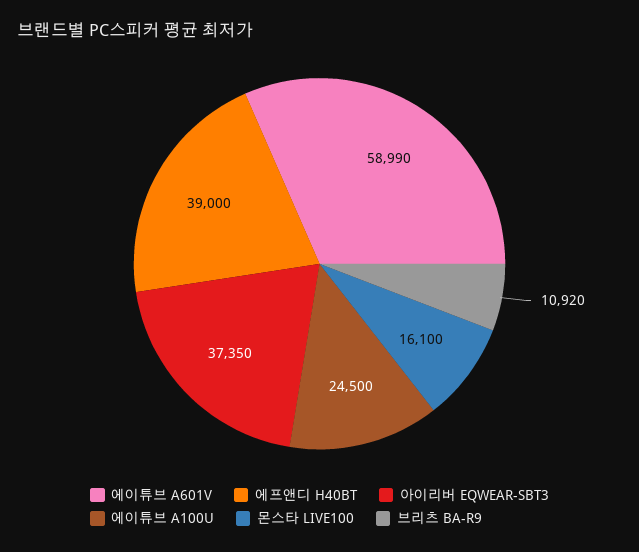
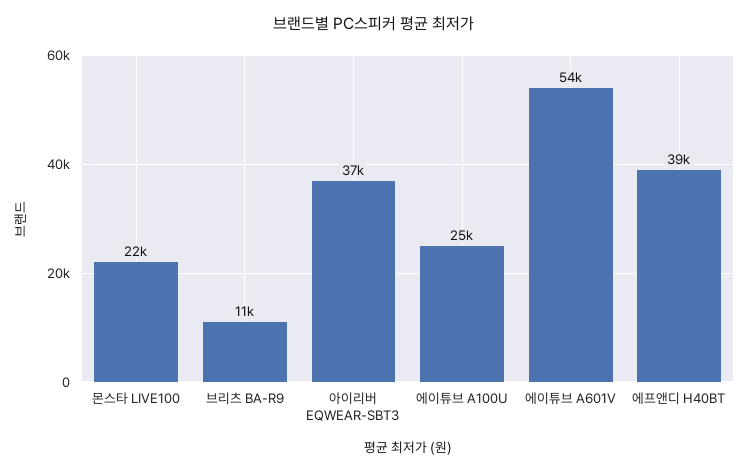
에이튜브 A601V: 58990 -> 54000
몬스타 LIVE100: 16100 -> 22000

